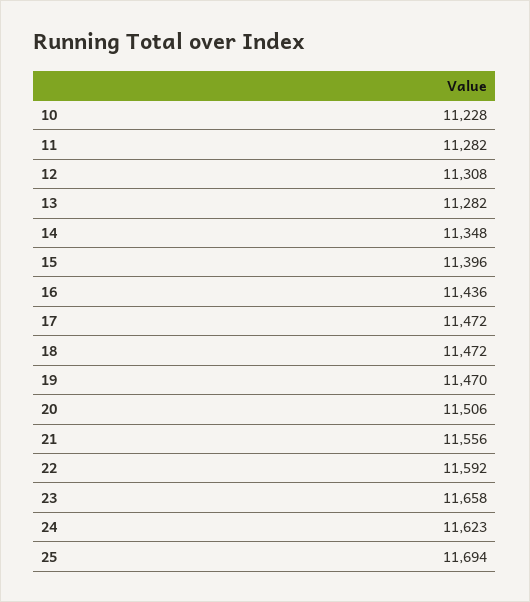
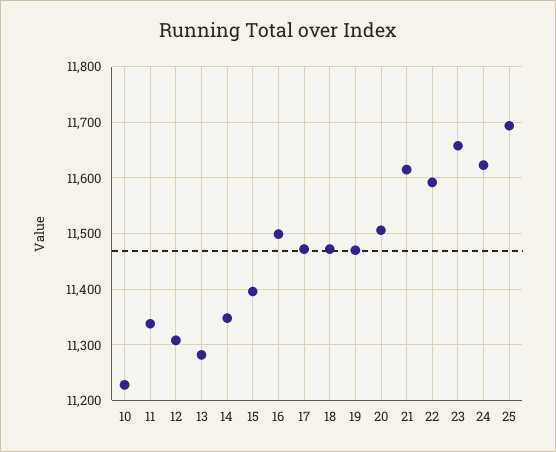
11: 11282 -> 11340
16: 11436 -> 11500
21: 11556 -> 11620

